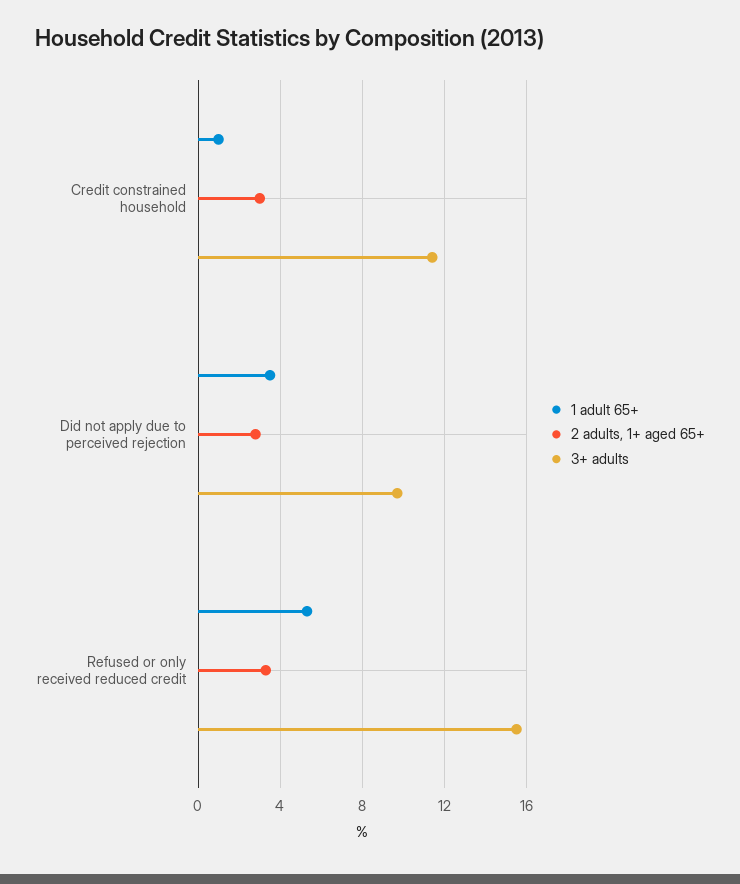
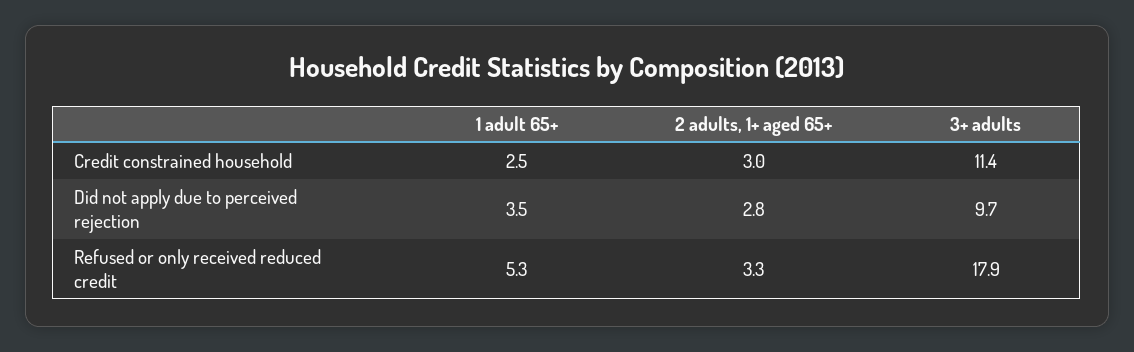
1 adult 65+, Credit constrained household: 1 -> 2.5
3+ adults, Refused or only received reduced credit: 15.5 -> 17.9

